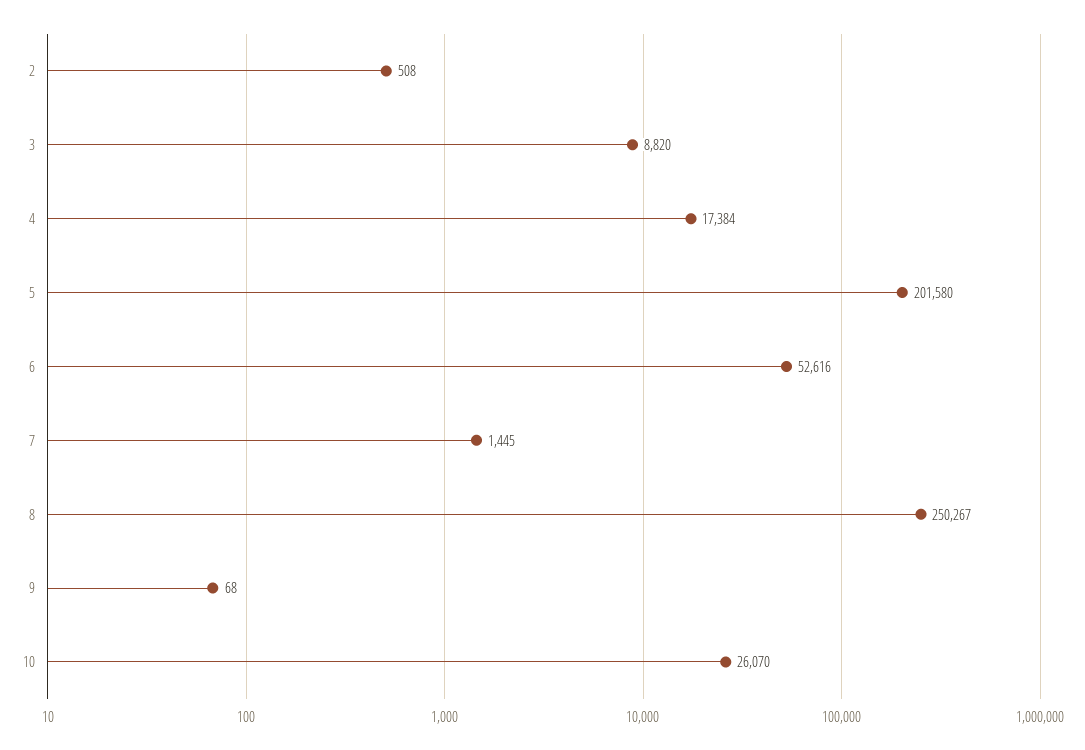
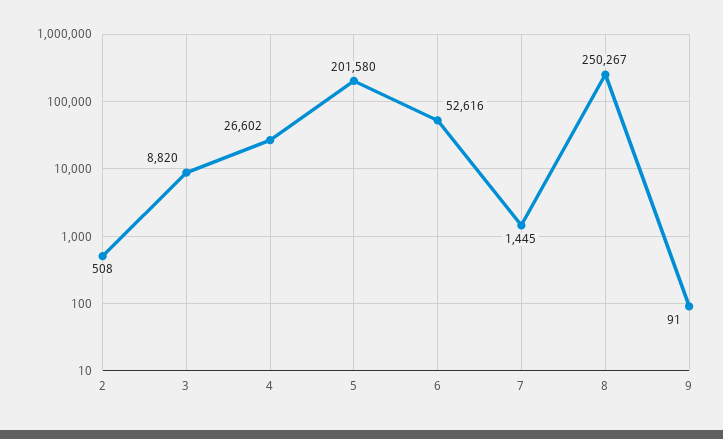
4: 17384 -> 26602
9: 68 -> 91
10: 26070 -> none

